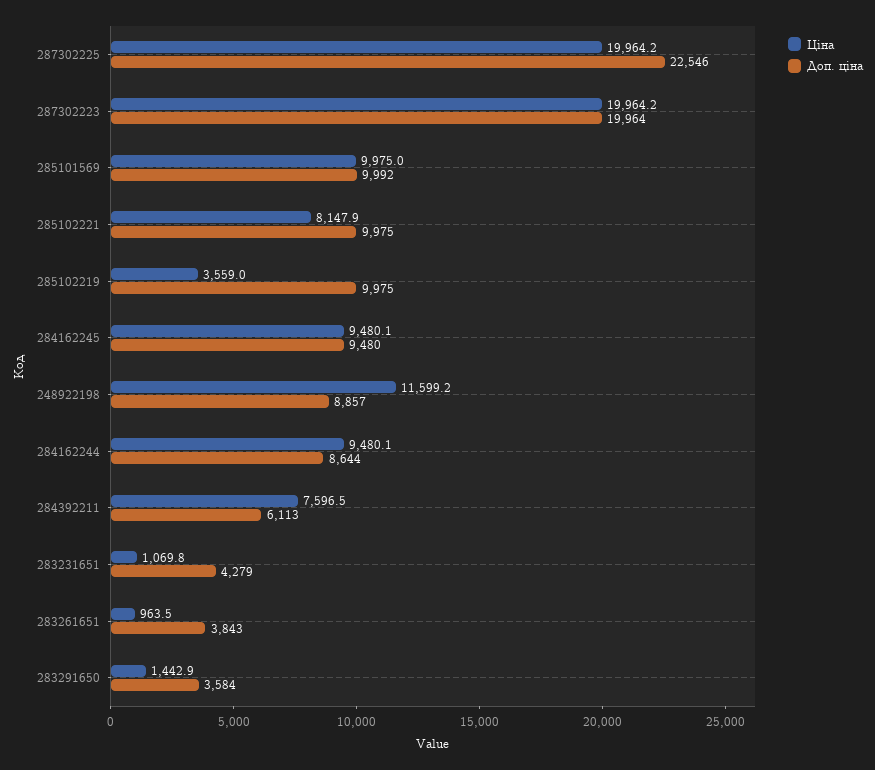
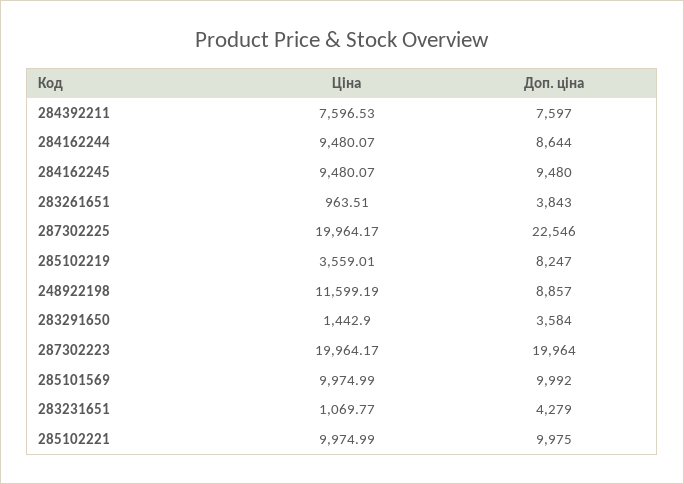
Ціна, 285102221: 8147.9 -> 9974.99
Доп. ціна, 285102219: 9975 -> 8247
Доп. ціна, 284392211: 6113 -> 7597

